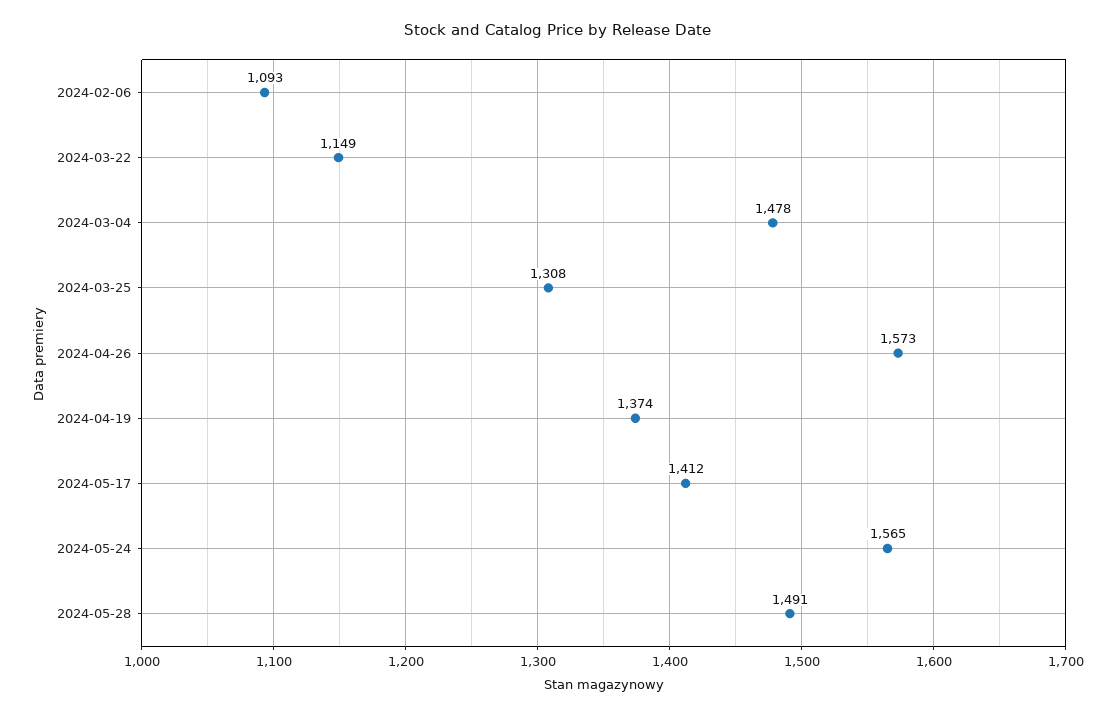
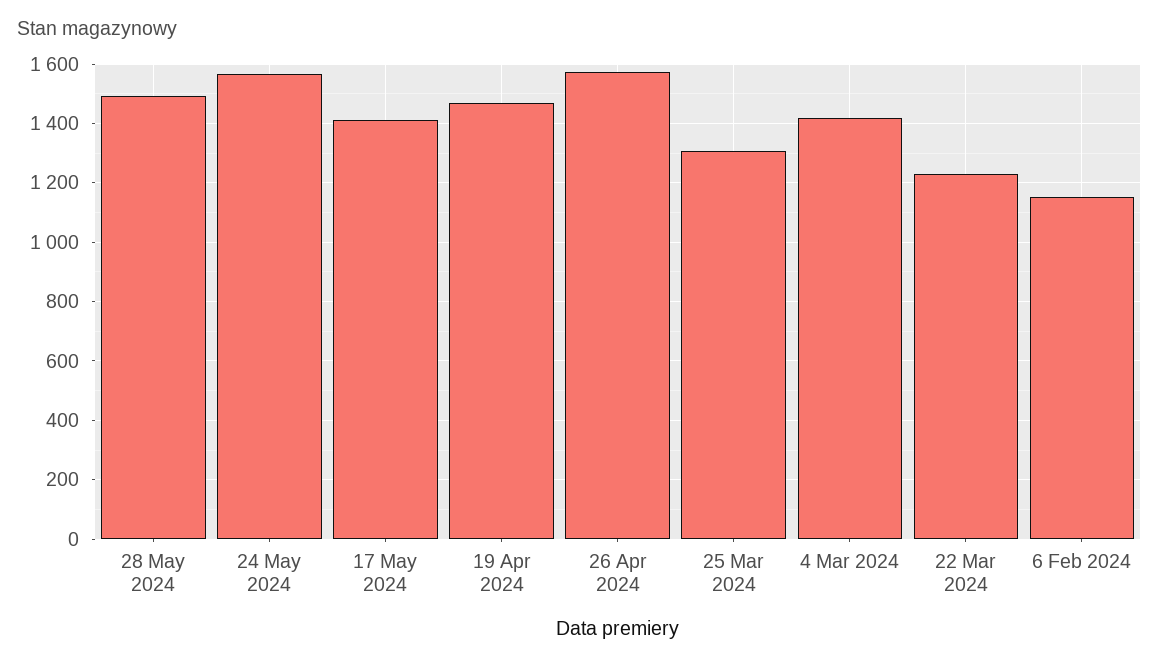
2024-02-06: 1093 -> 1150
2024-03-22: 1149 -> 1225
2024-03-04: 1478 -> 1425
2024-04-19: 1374 -> 1475

